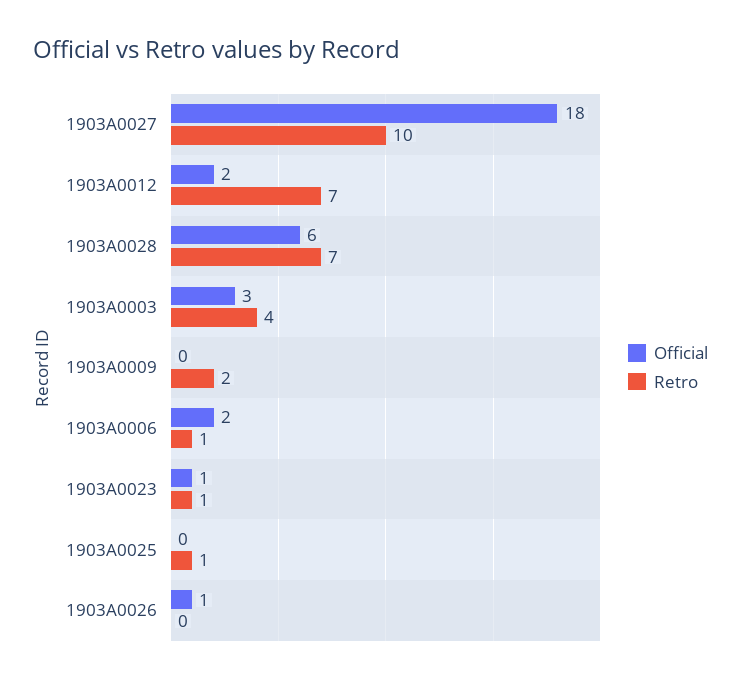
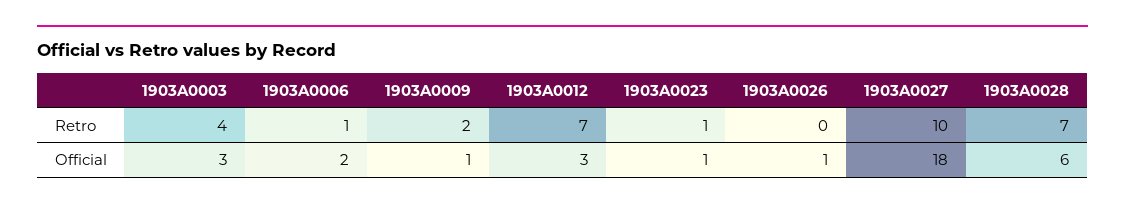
Official, 1903A0012: 2 -> 3
Official, 1903A0009: 0 -> 1
Official, 1903A0025: 0 -> none
Retro, 1903A0025: 1 -> none

